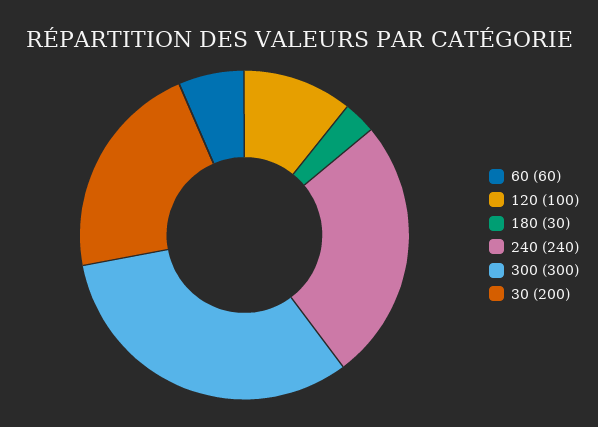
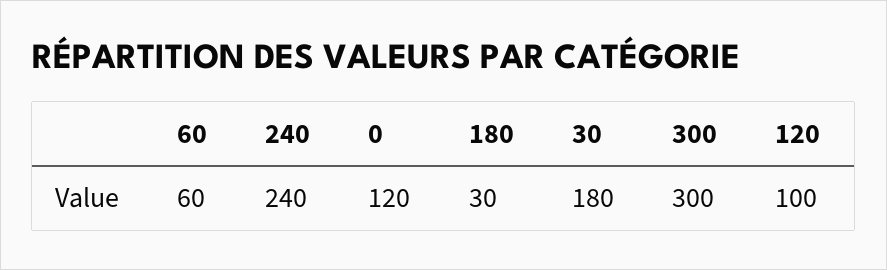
30: 200 -> 180
0: none -> 120

